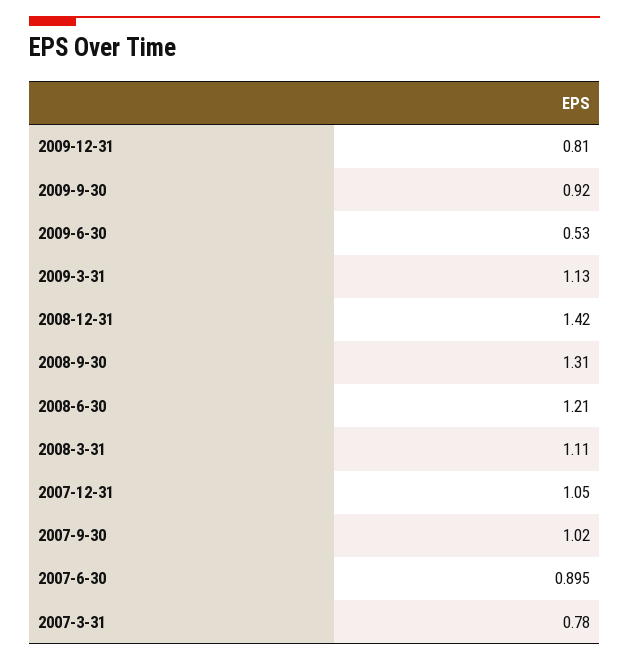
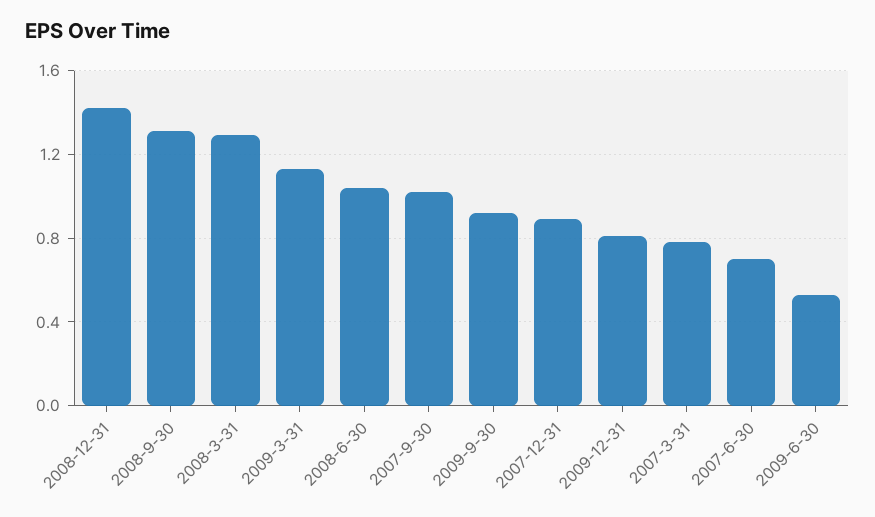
2008-6-30: 1.21 -> 1.05
2008-3-31: 1.11 -> 1.3
2007-12-31: 1.05 -> 0.9
2007-6-30: 0.895 -> 0.7

